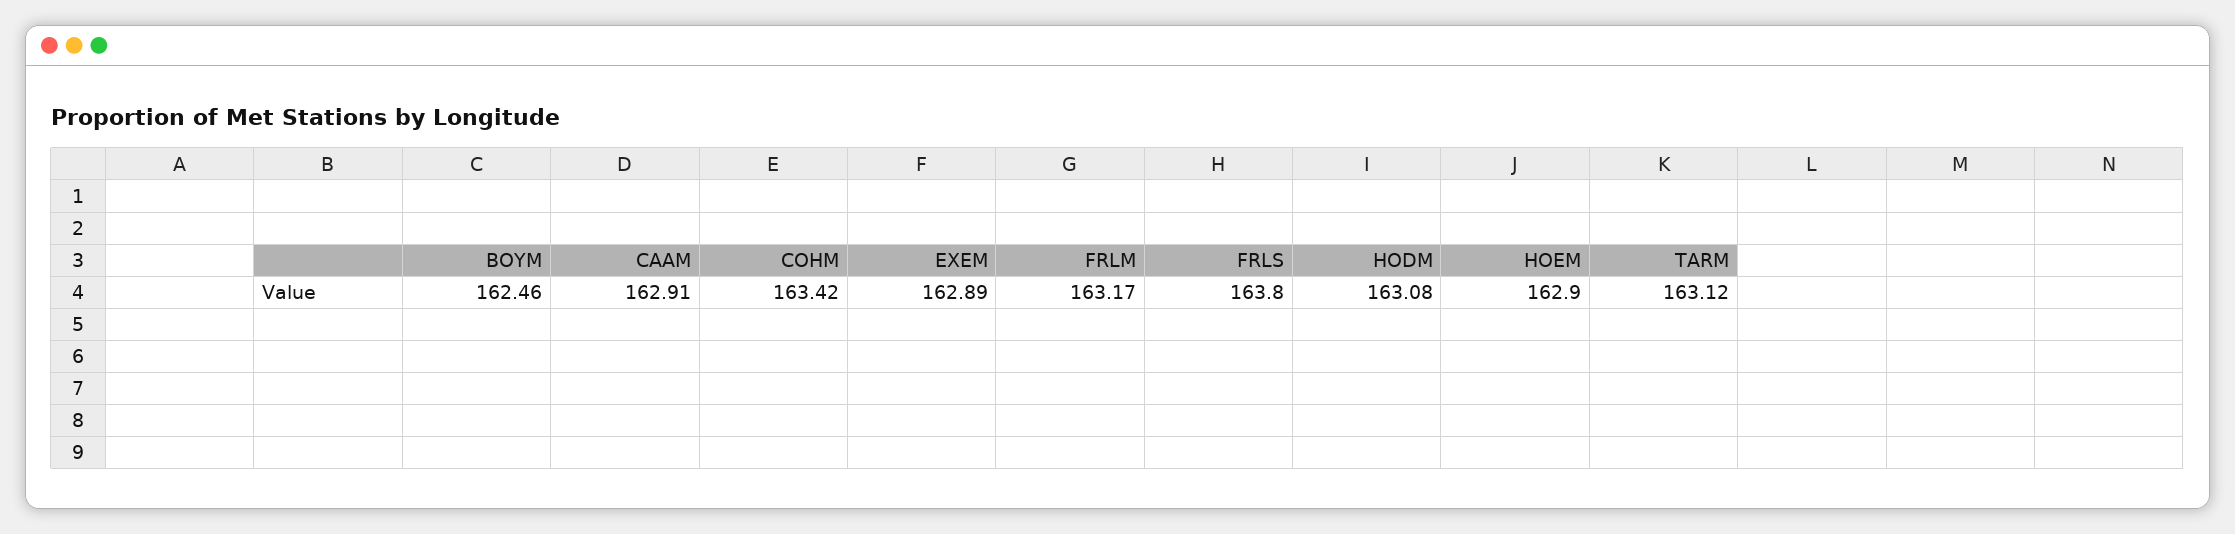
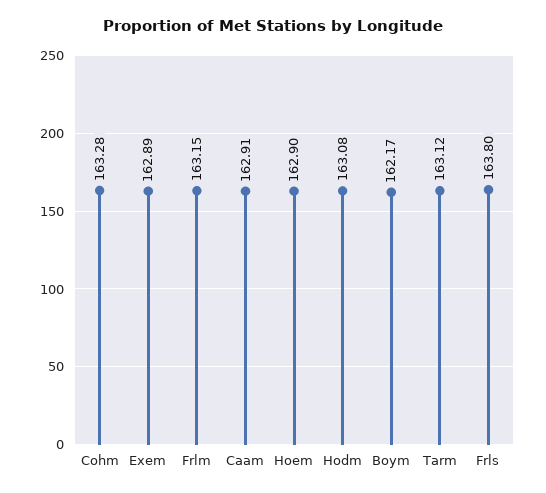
BOYM: 162.46 -> 162.17
COHM: 163.42 -> 163.28
FRLM: 163.17 -> 163.15

